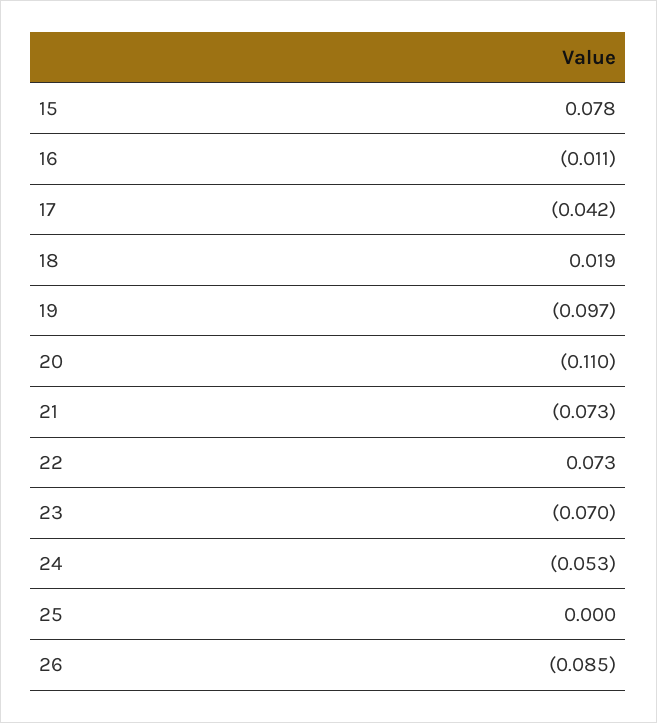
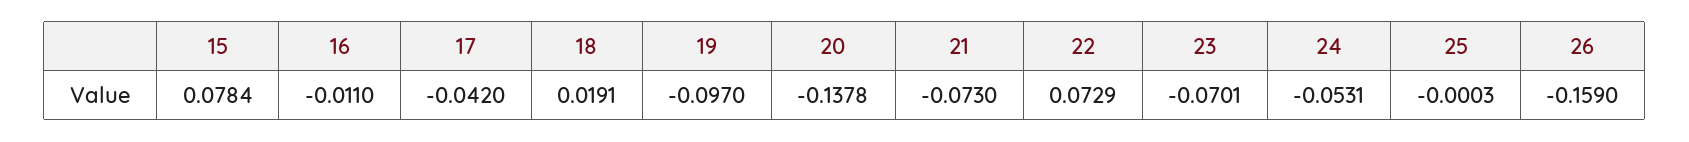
20: -0.11 -> -0.1378
26: -0.085 -> -0.159

